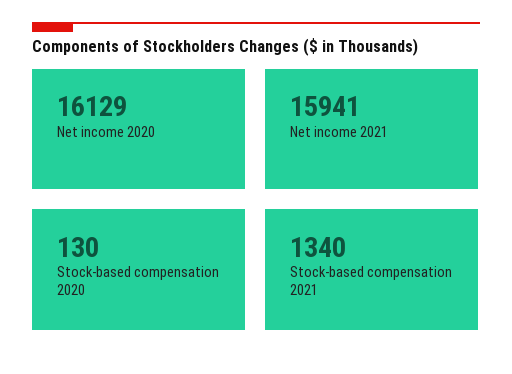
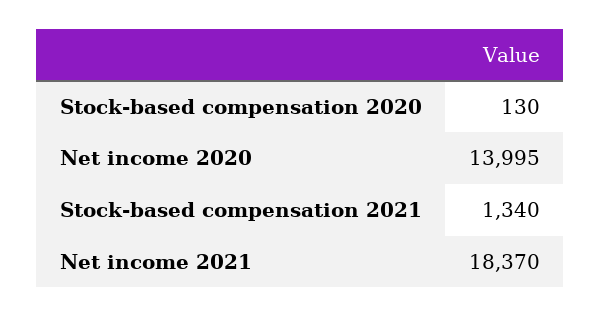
Net income 2020: 16129 -> 13995
Net income 2021: 15941 -> 18370

